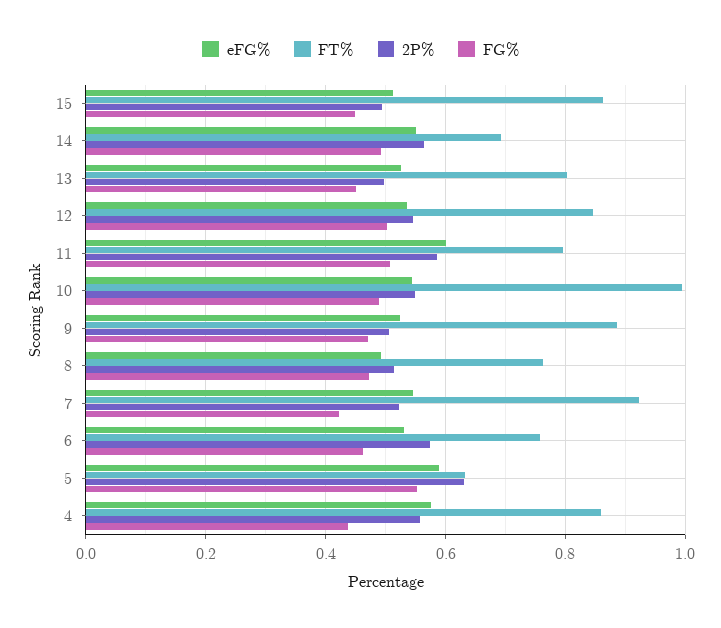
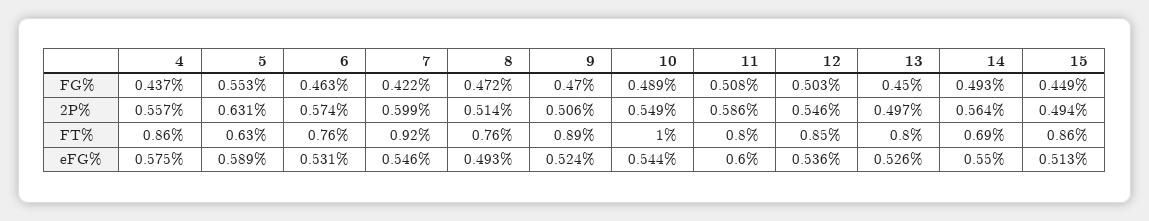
2P%, 7: 0.52 -> 0.599

